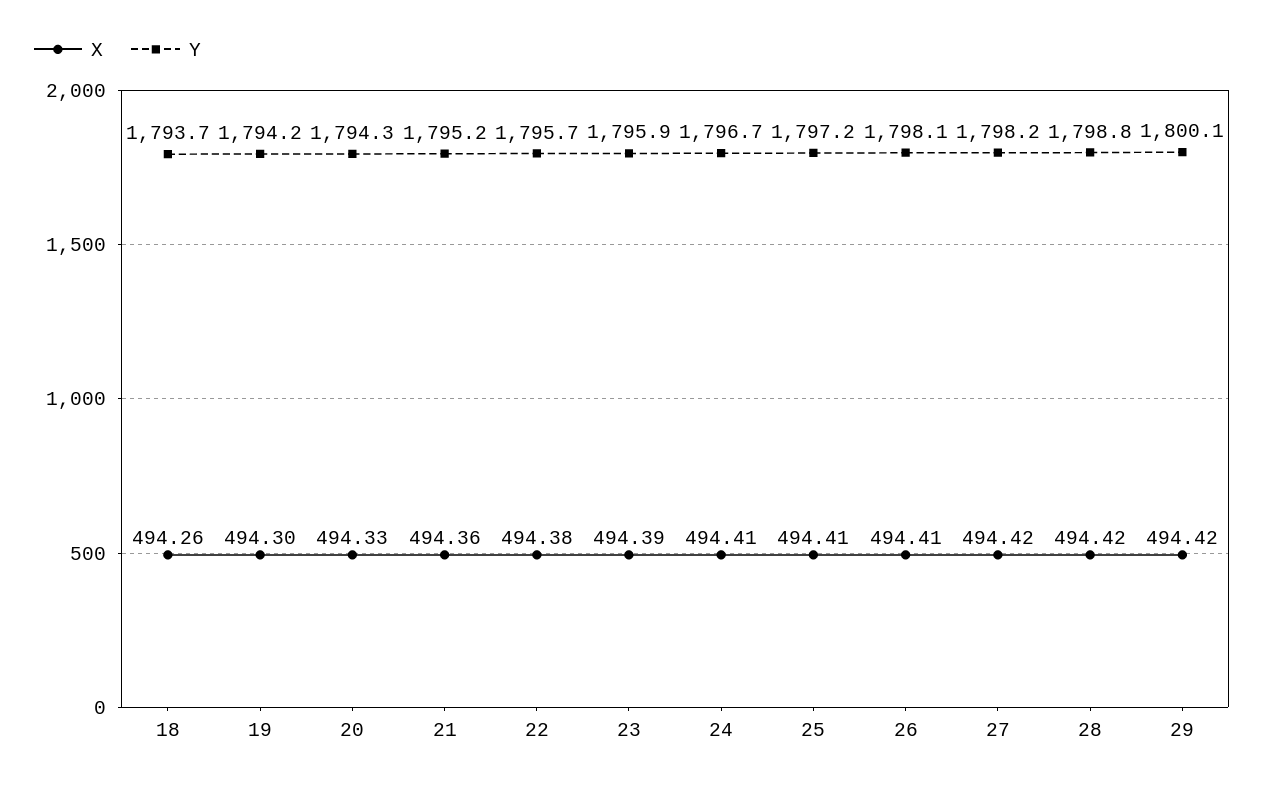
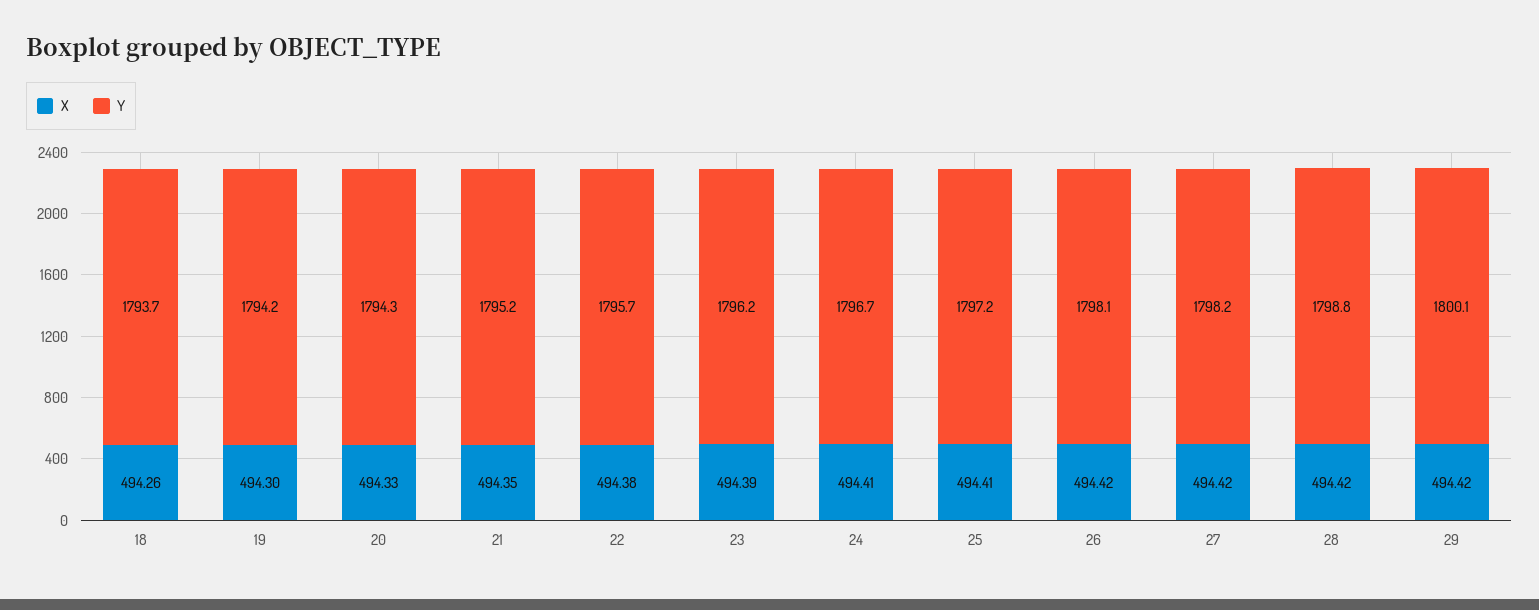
X, 21: 494.36 -> 494.35
Y, 23: 1795.9 -> 1796.2
X, 26: 494.41 -> 494.42

